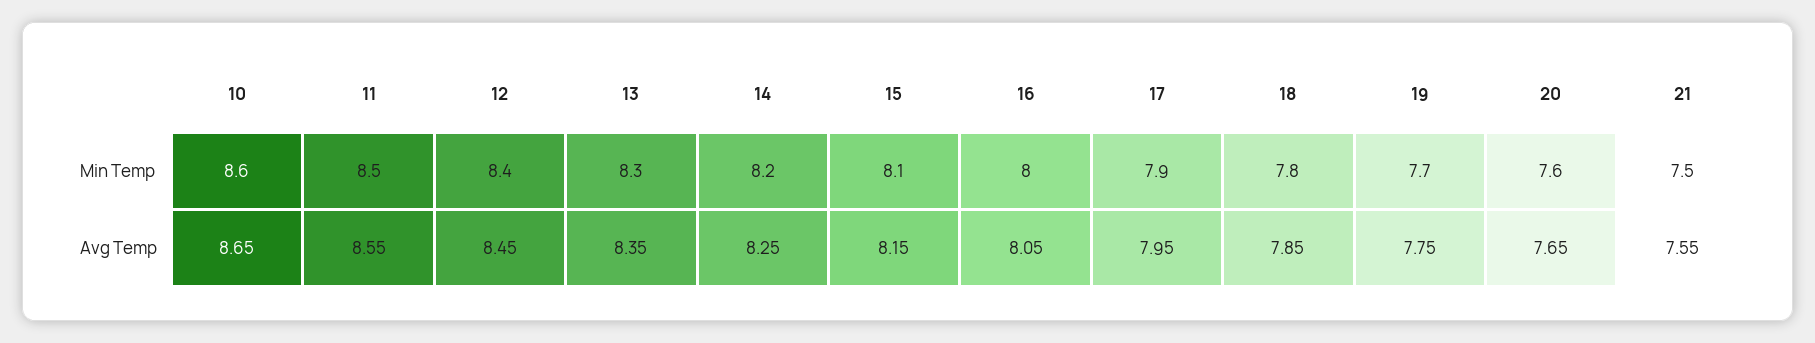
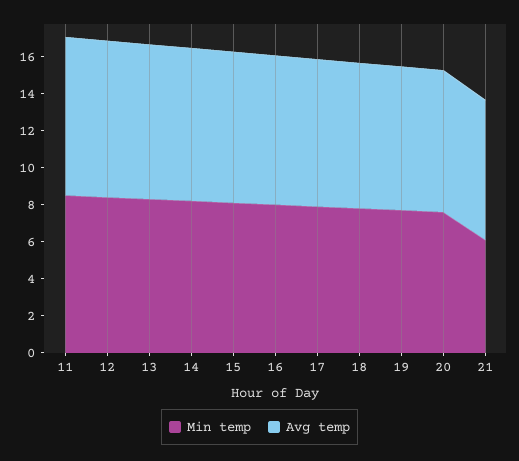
Min Temp, 10: 8.6 -> none
Min Temp, 21: 7.5 -> 6
Avg Temp, 10: 8.65 -> none

